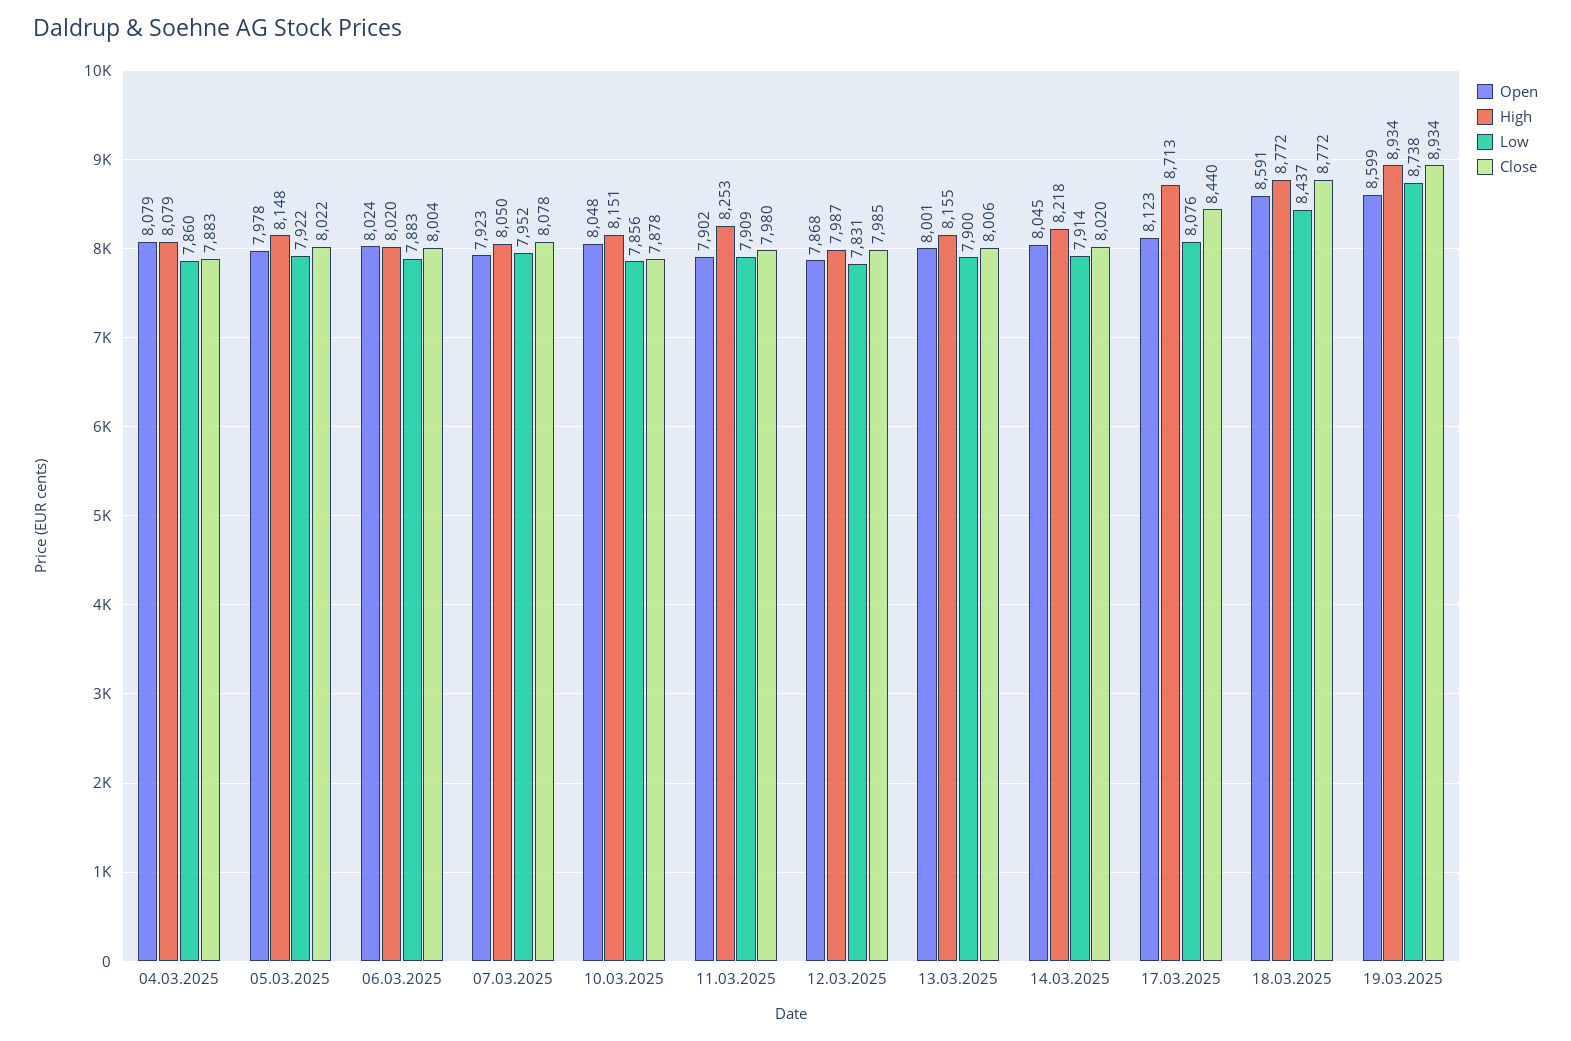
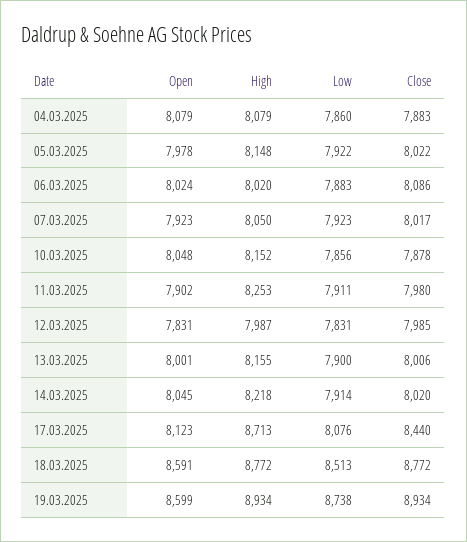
Close, 06.03.2025: 8004 -> 8086
Low, 07.03.2025: 7952 -> 7923
Close, 07.03.2025: 8078 -> 8017
High, 10.03.2025: 8151 -> 8152
Low, 11.03.2025: 7909 -> 7911
Open, 12.03.2025: 7868 -> 7831
Low, 18.03.2025: 8437 -> 8513

